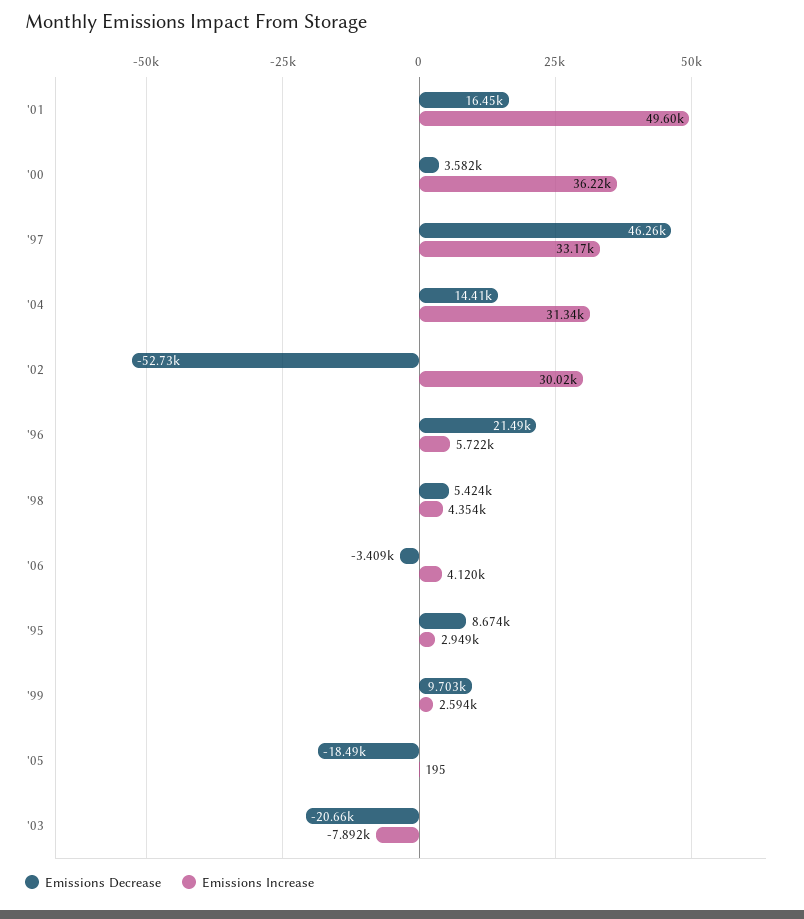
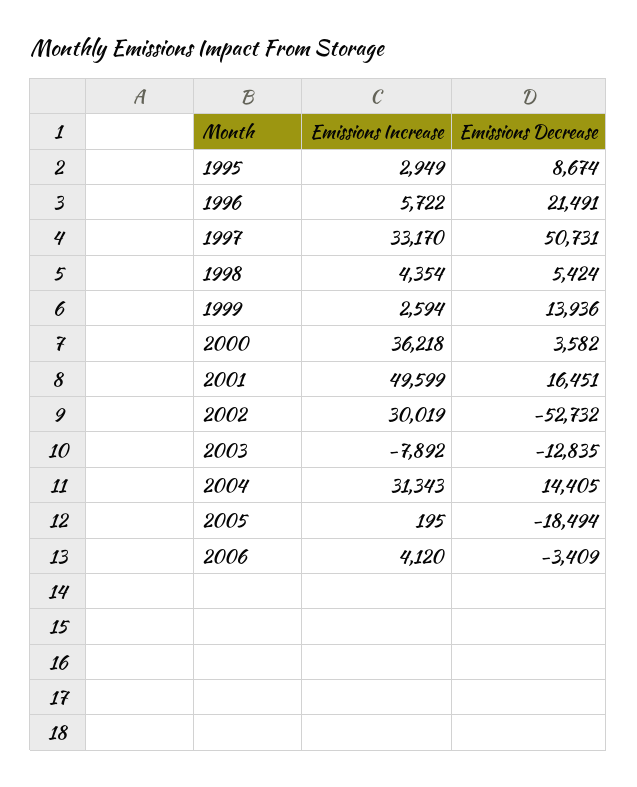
Emissions Decrease, '97: 46260 -> 50731
Emissions Decrease, '99: 9703 -> 13936
Emissions Decrease, '03: -20660 -> -12835

